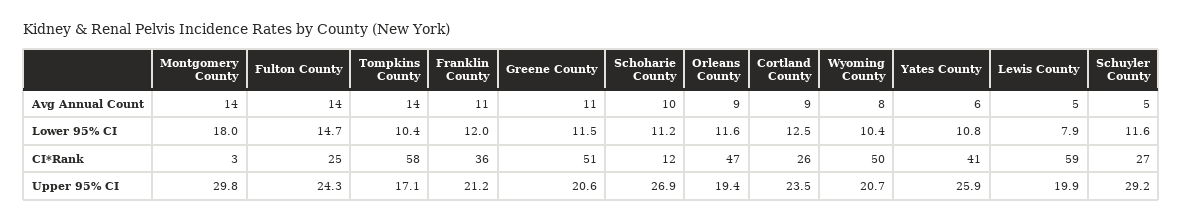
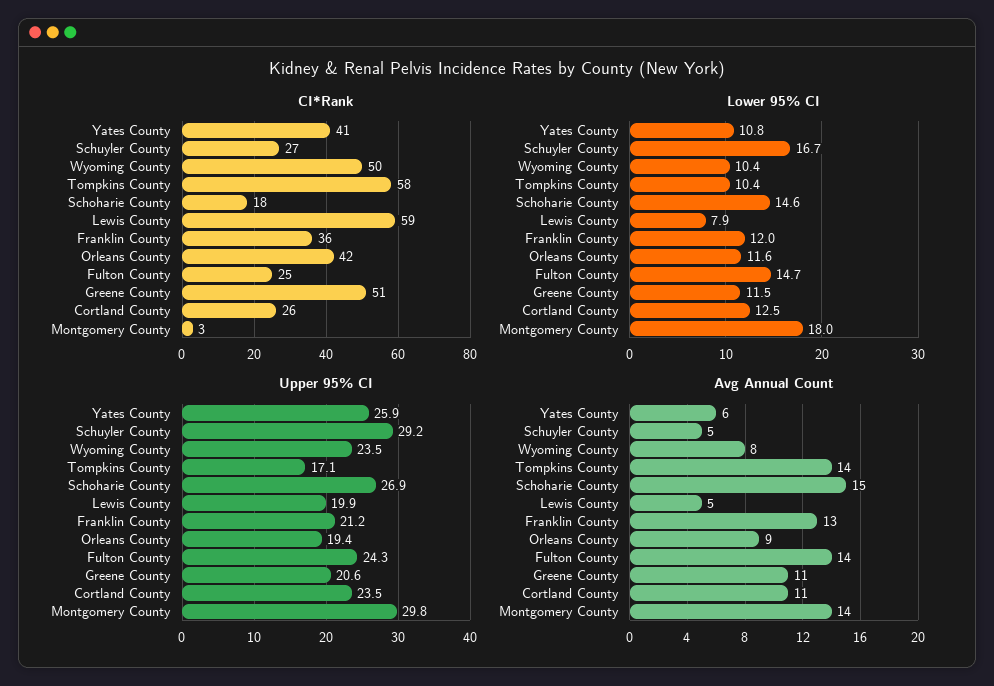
Avg Annual Count, Franklin County: 11 -> 13
Avg Annual Count, Schoharie County: 10 -> 15
Avg Annual Count, Cortland County: 9 -> 11
Lower 95% CI, Schoharie County: 11.2 -> 14.6
Lower 95% CI, Schuyler County: 11.6 -> 16.7
CI*Rank, Schoharie County: 12 -> 18
CI*Rank, Orleans County: 47 -> 42
Upper 95% CI, Wyoming County: 20.7 -> 23.5

